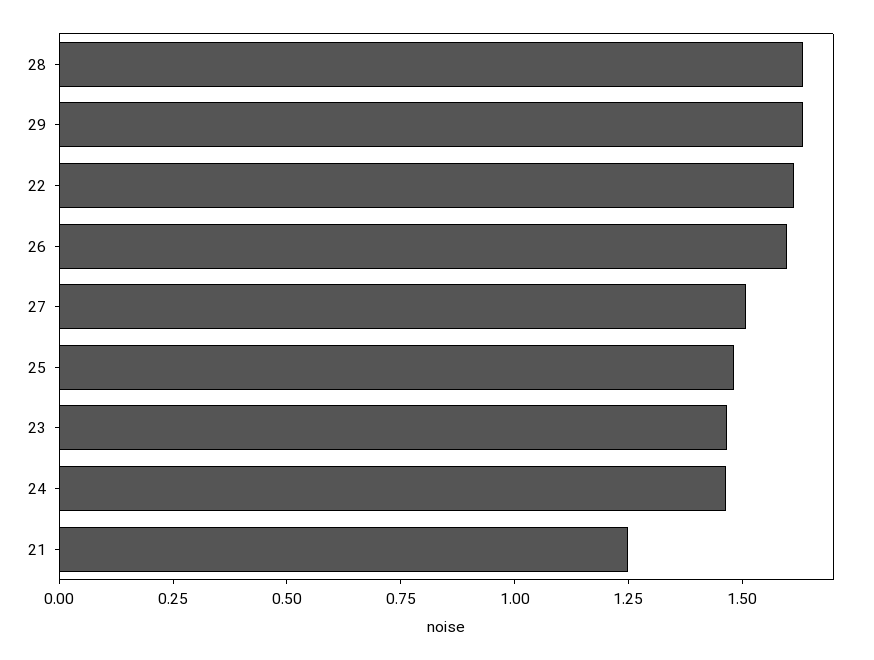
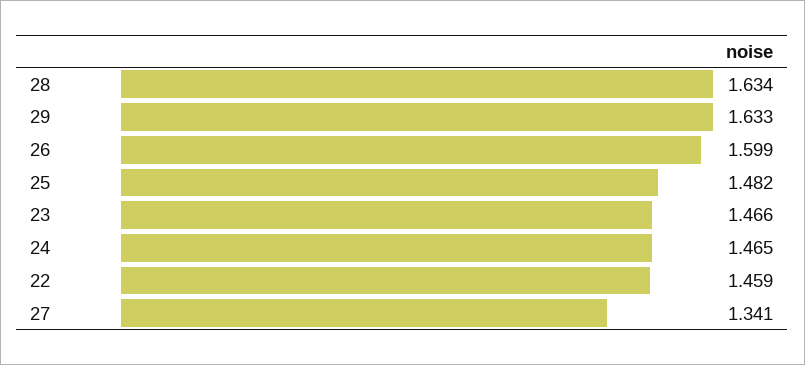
22: 1.6 -> 1.459
27: 1.5 -> 1.341
21: 1.25 -> none

